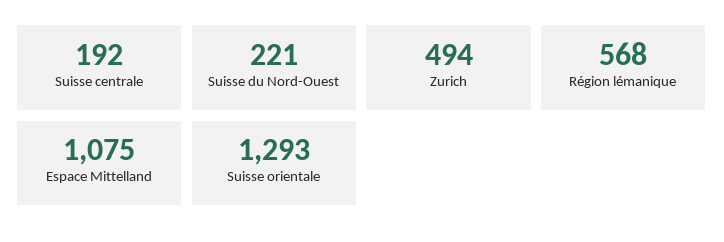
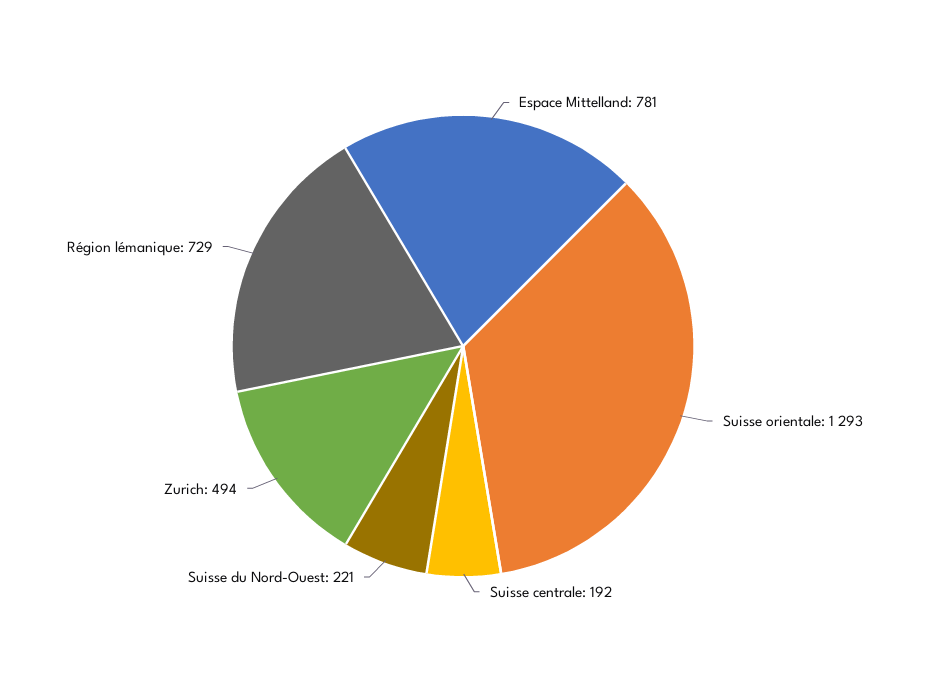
Région lémanique: 568 -> 729
Espace Mittelland: 1075 -> 781

